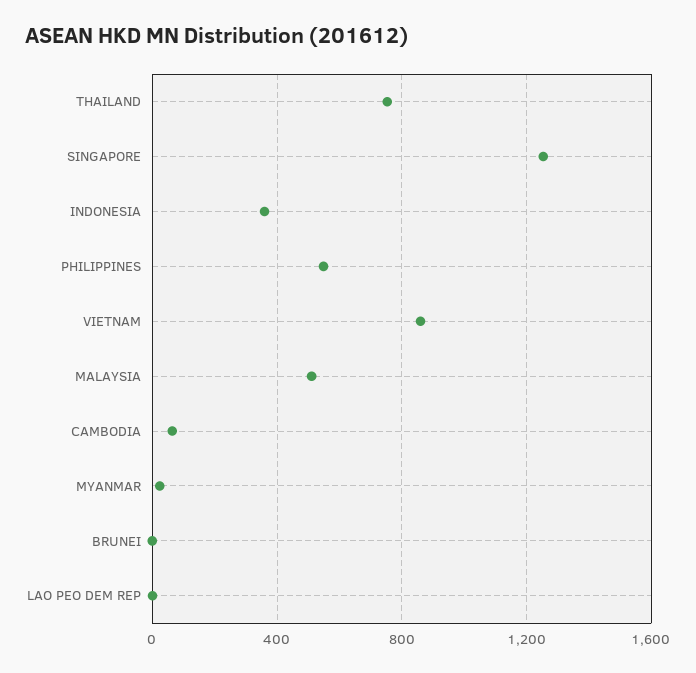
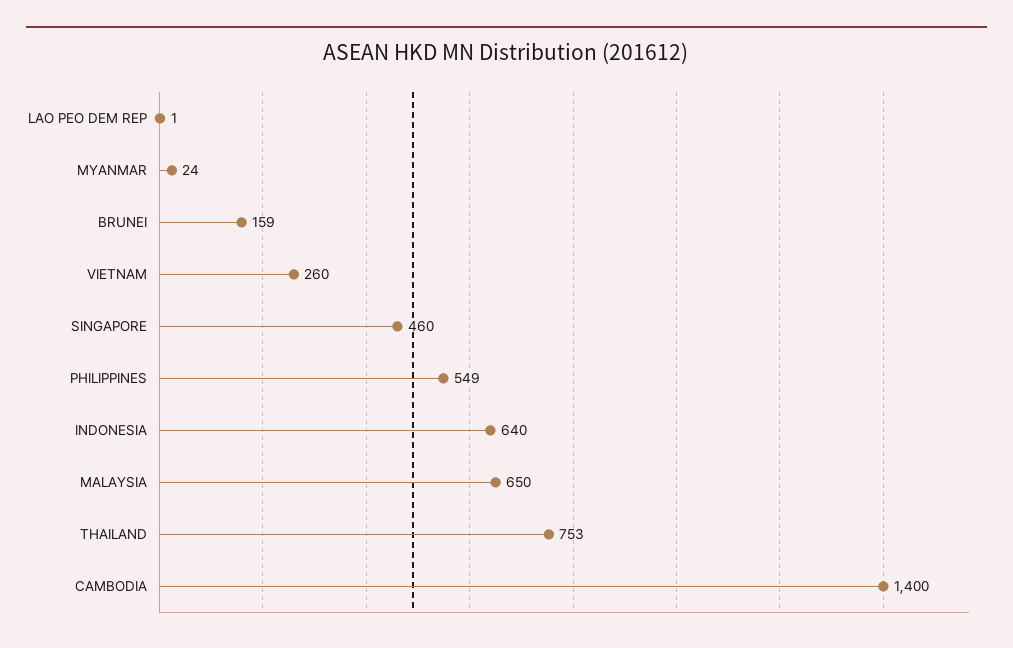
SINGAPORE: 1250 -> 460
INDONESIA: 350 -> 640
VIETNAM: 850 -> 260
MALAYSIA: 500 -> 650
CAMBODIA: 50 -> 1400
BRUNEI: 0 -> 159

